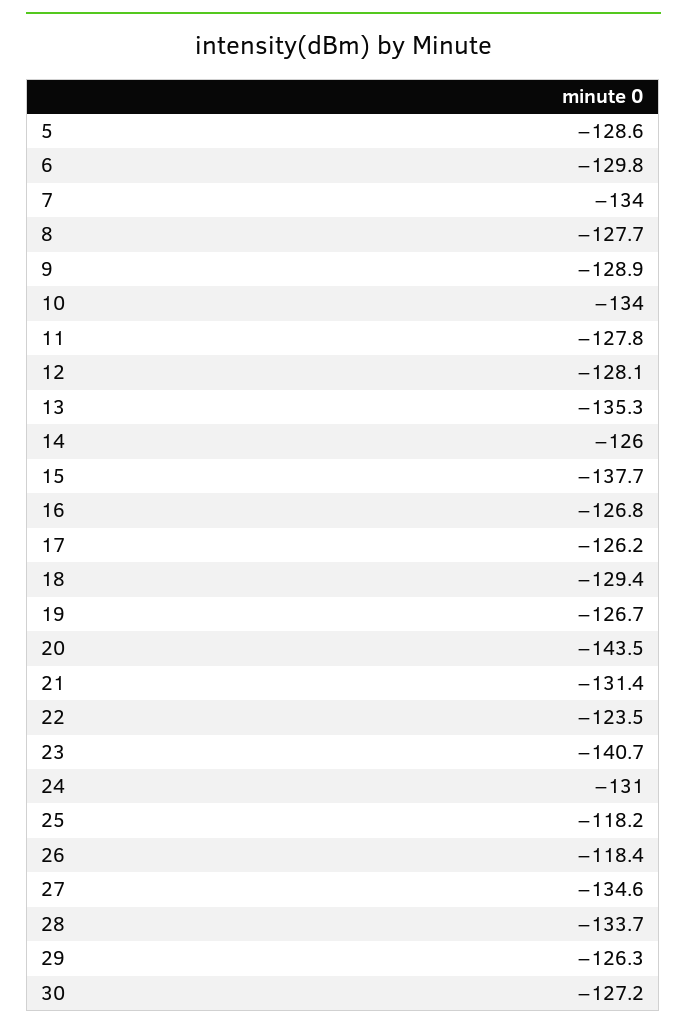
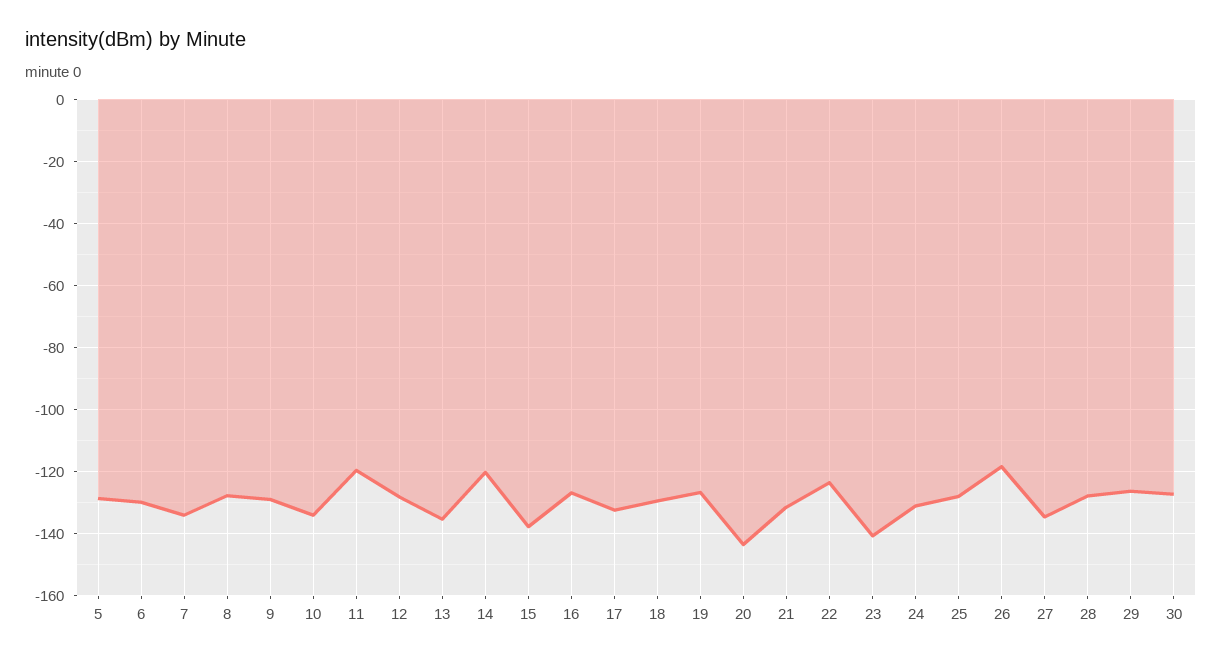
11: -127.8 -> -120
14: -126 -> -120
17: -126.2 -> -132
25: -118.2 -> -128
28: -133.7 -> -128

